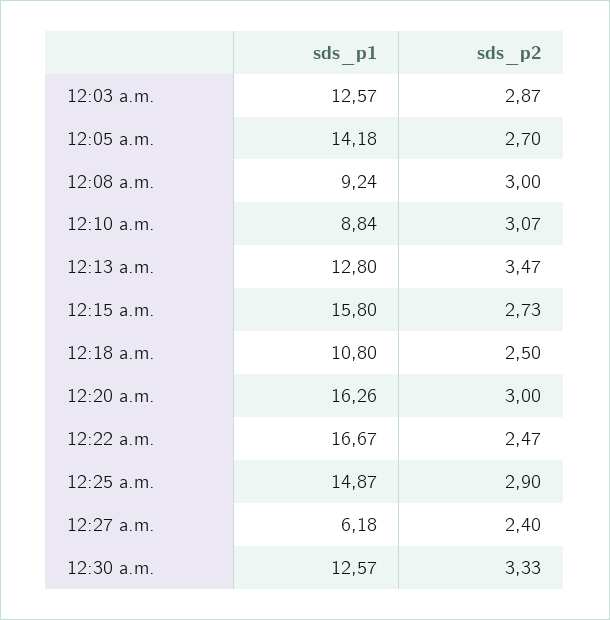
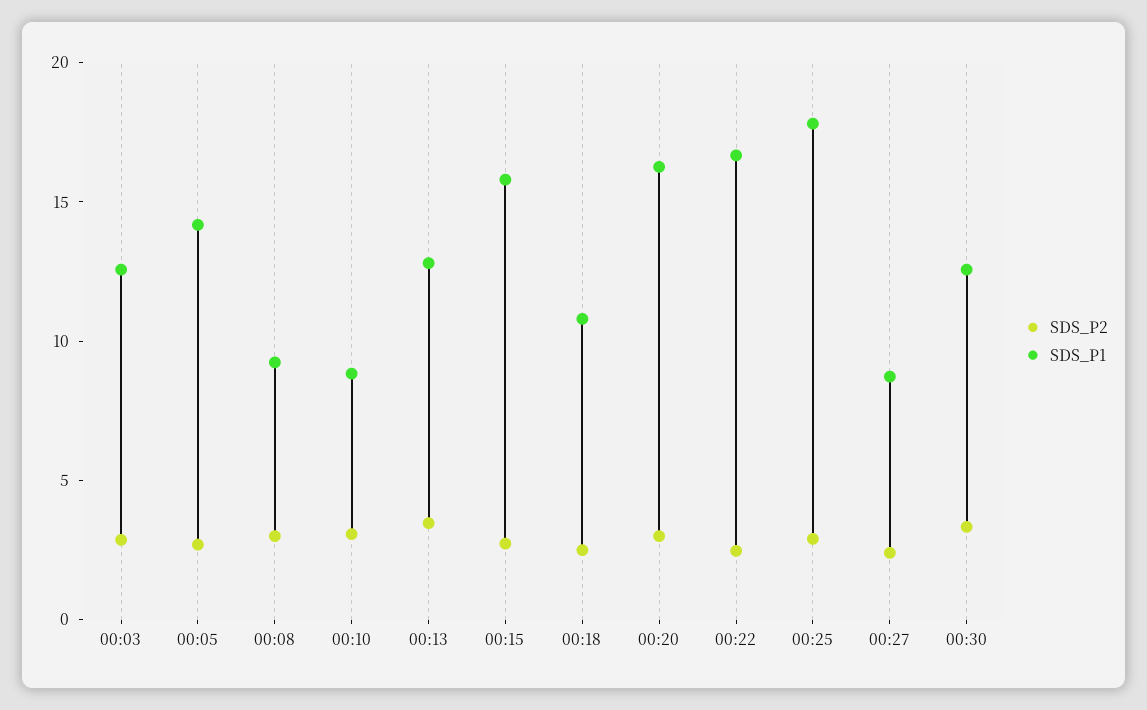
sds_p1, 12:25 a.m.: 14.87 -> 18
sds_p1, 12:27 a.m.: 6.18 -> 9

